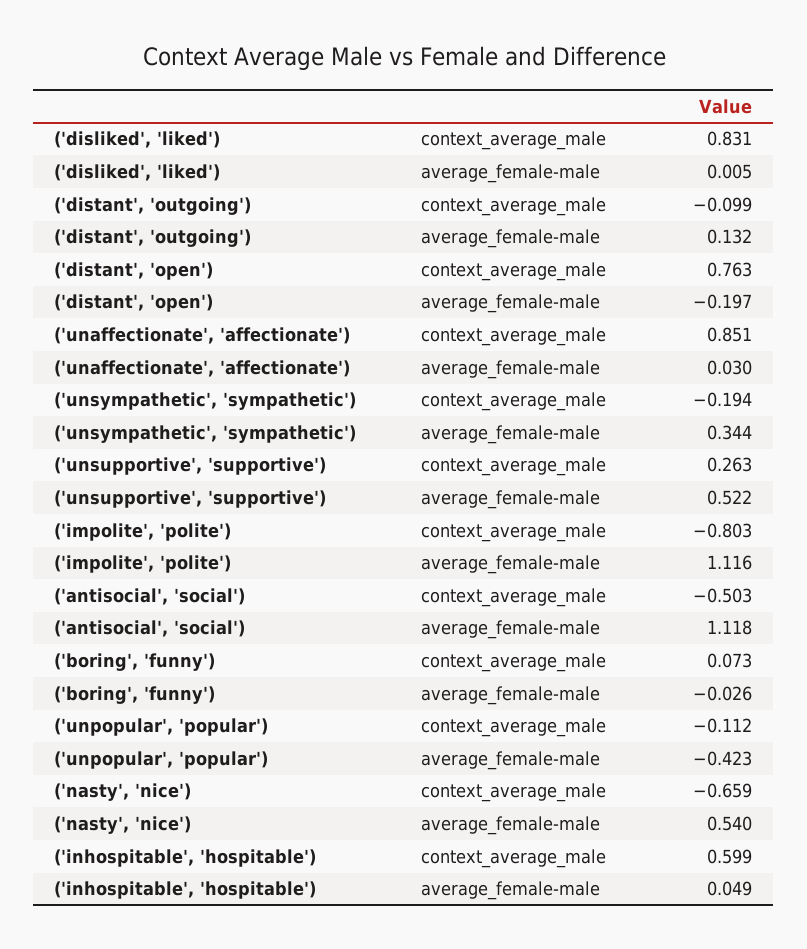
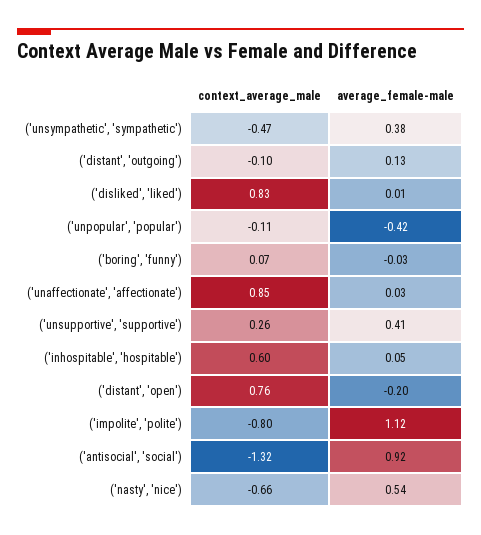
('unsympathetic', 'sympathetic'), context_average_male: -0.194 -> -0.47
('unsympathetic', 'sympathetic'), average_female-male: 0.344 -> 0.38
('unsupportive', 'supportive'), average_female-male: 0.522 -> 0.41
('antisocial', 'social'), context_average_male: -0.503 -> -1.32
('antisocial', 'social'), average_female-male: 1.118 -> 0.92

